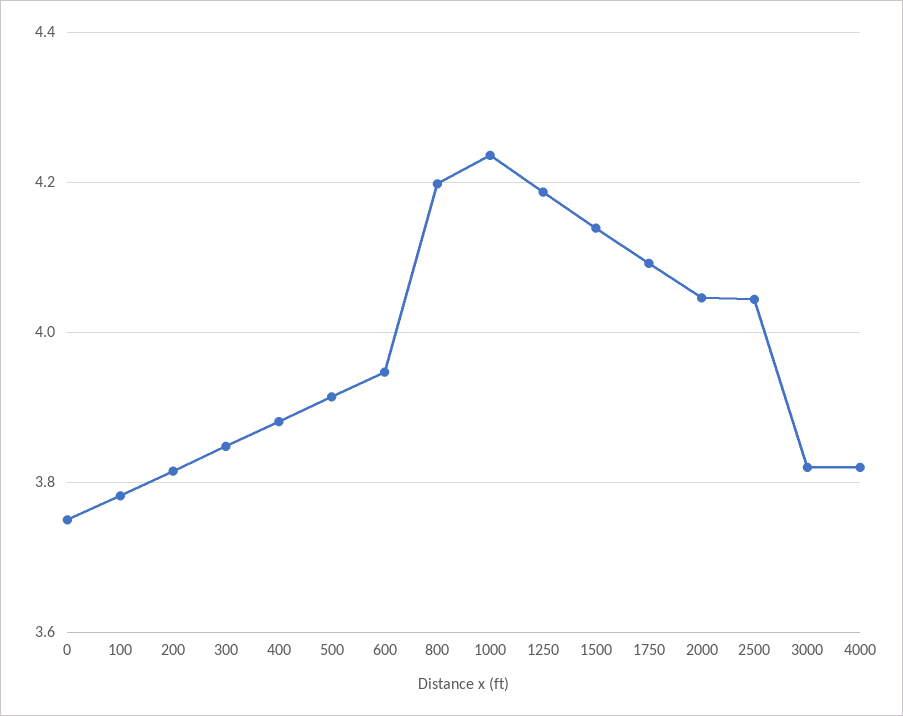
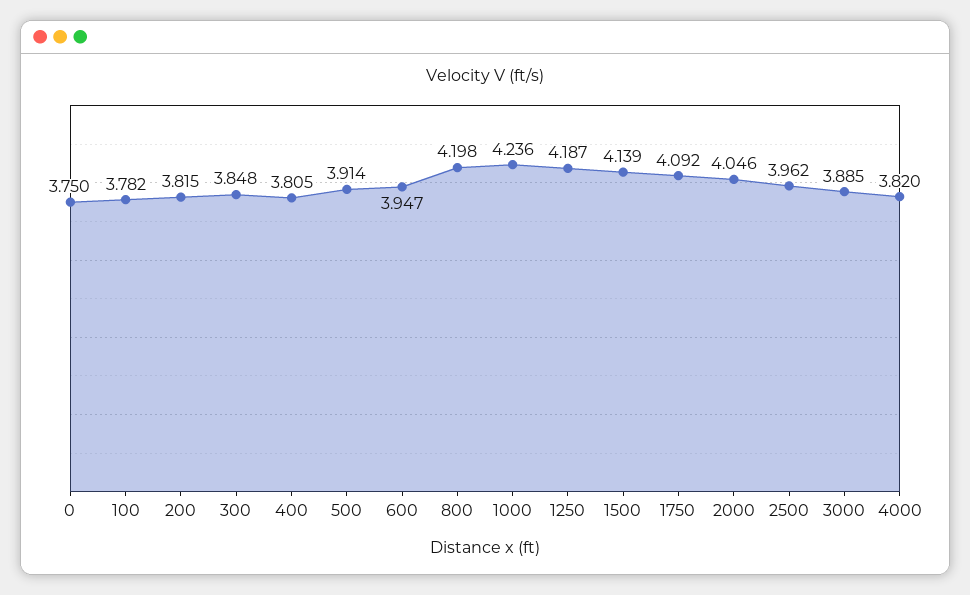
400: 3.88 -> 3.805
2500: 4.04 -> 3.962
3000: 3.82 -> 3.885

